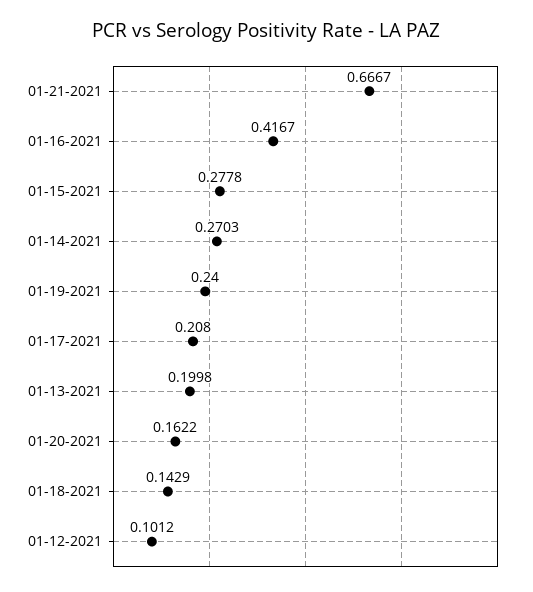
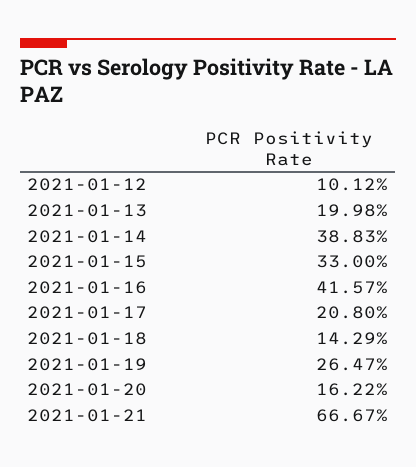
01-16-2021: 0.4167 -> 0.4157
01-15-2021: 0.2778 -> 0.33
01-14-2021: 0.2703 -> 0.3883
01-19-2021: 0.24 -> 0.2647

